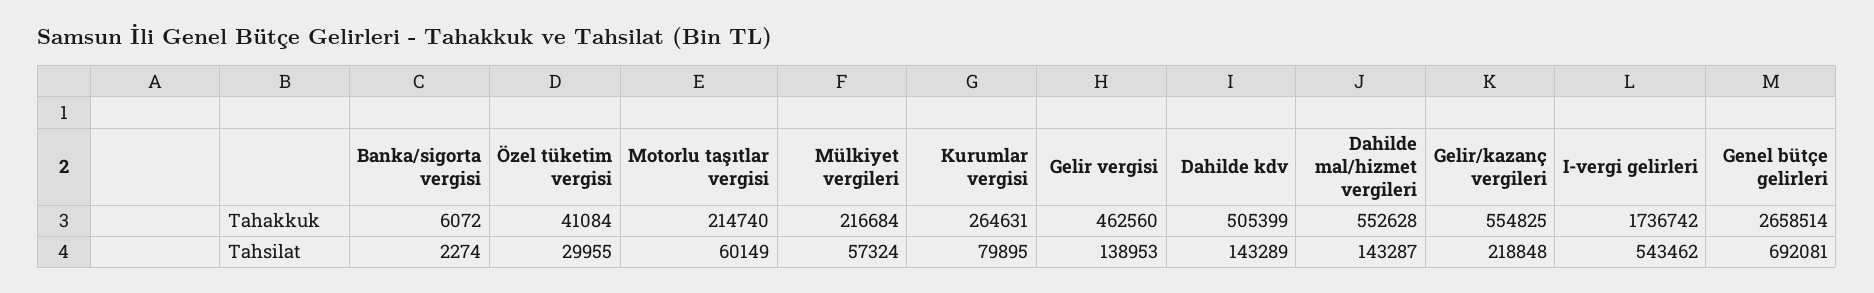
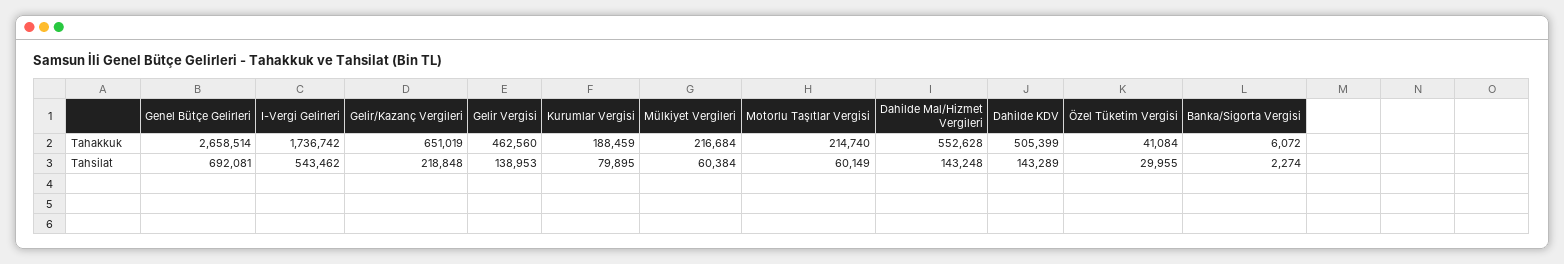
Kurumlar vergisi, Tahakkuk: 264631 -> 188459
Gelir/kazanç vergileri, Tahakkuk: 554825 -> 651019
Mülkiyet vergileri, Tahsilat: 57324 -> 60384
Dahilde mal/hizmet vergileri, Tahsilat: 143287 -> 143248

